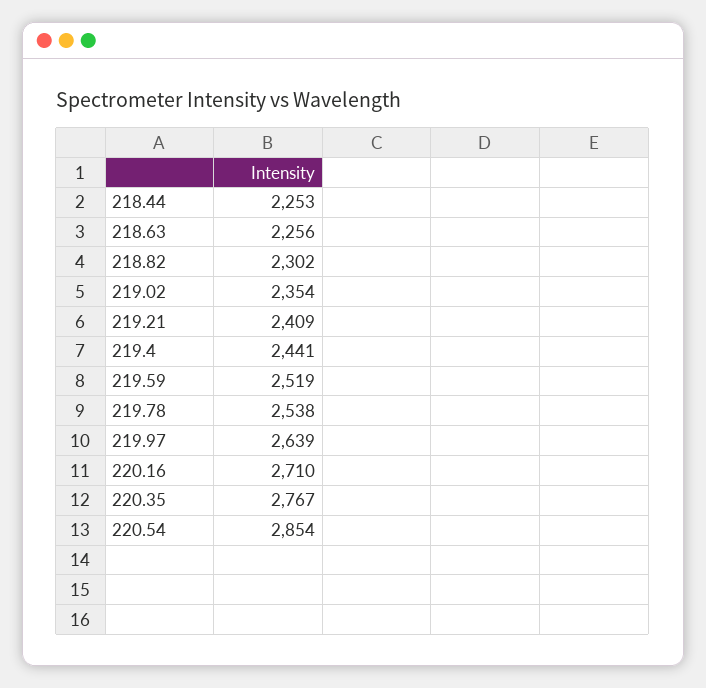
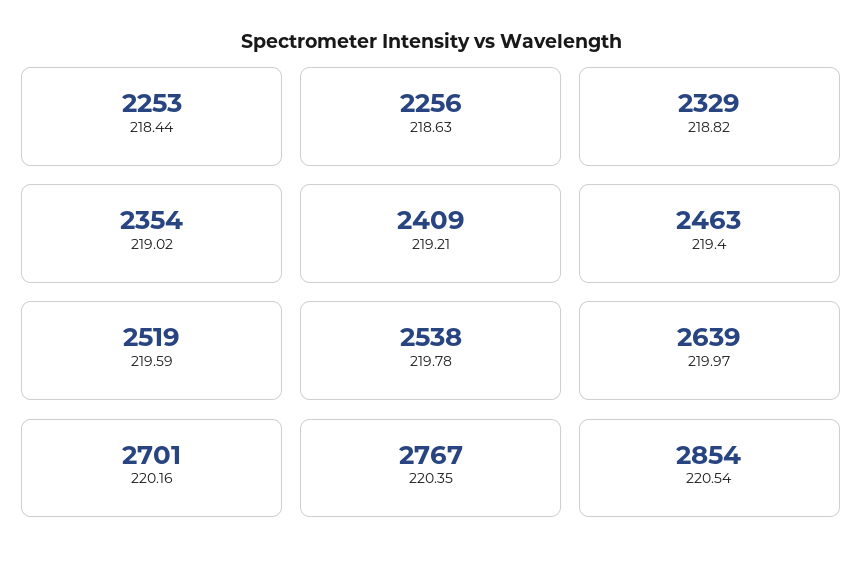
218.82: 2302 -> 2329
219.4: 2441 -> 2463
220.16: 2710 -> 2701

